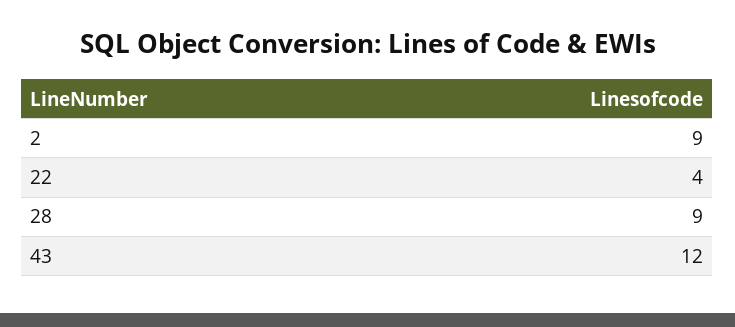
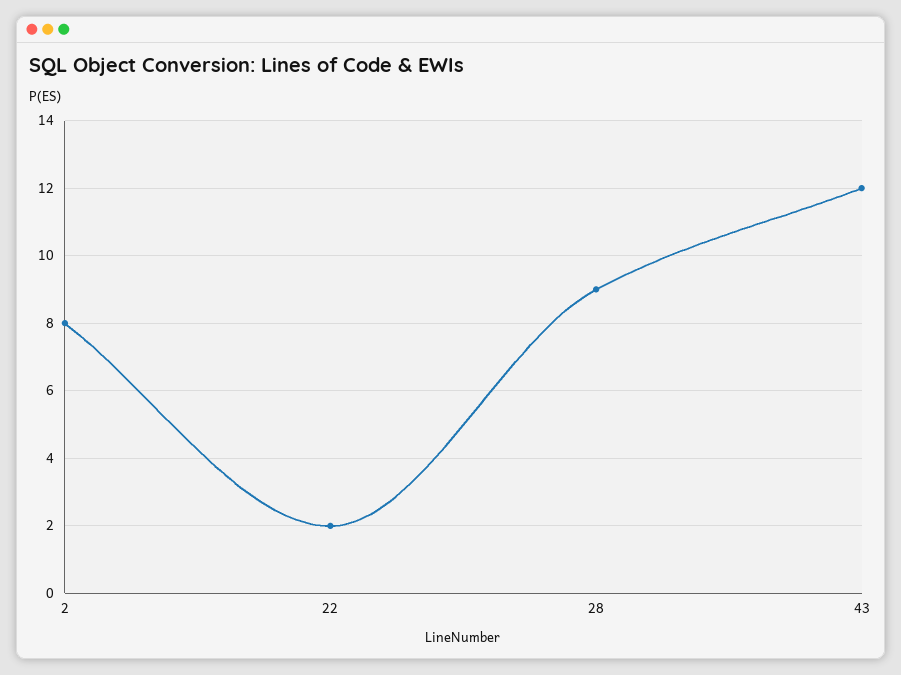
2: 9 -> 8
22: 4 -> 2

